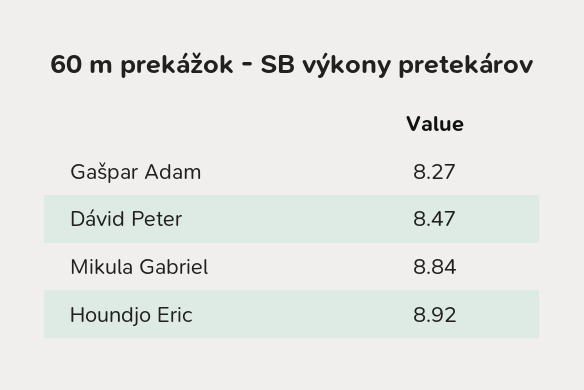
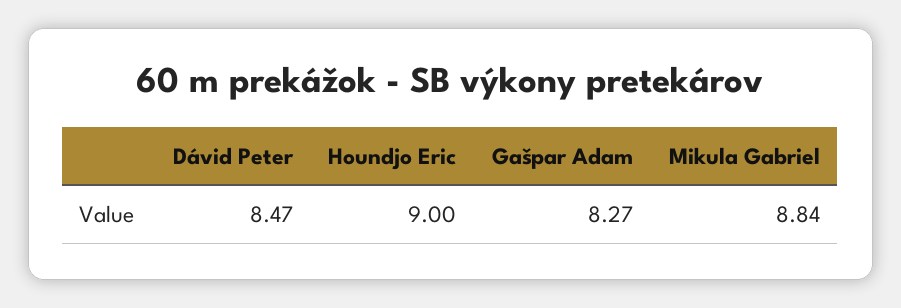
Houndjo Eric: 8.92 -> 9

